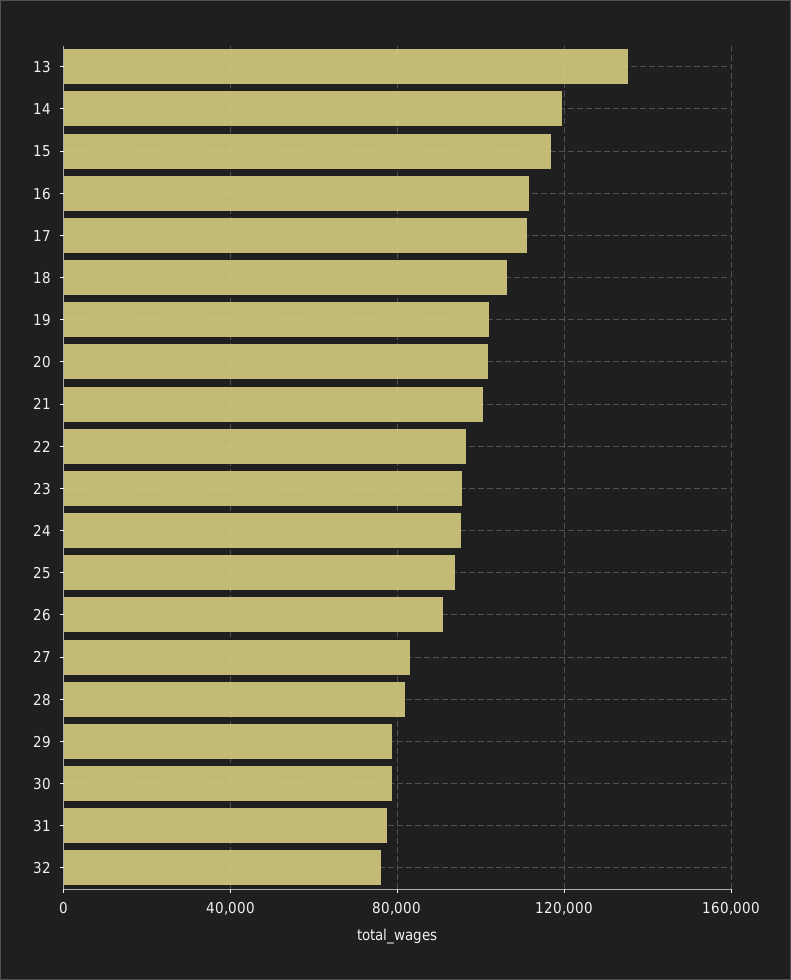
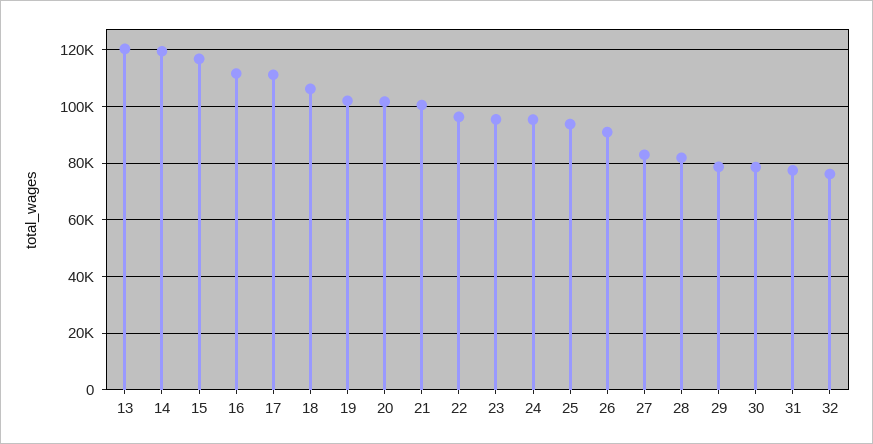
13: 135000 -> 120000

